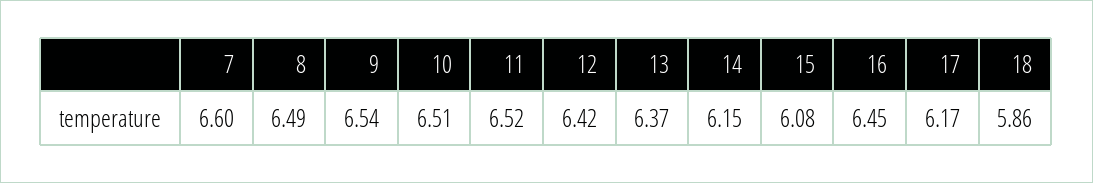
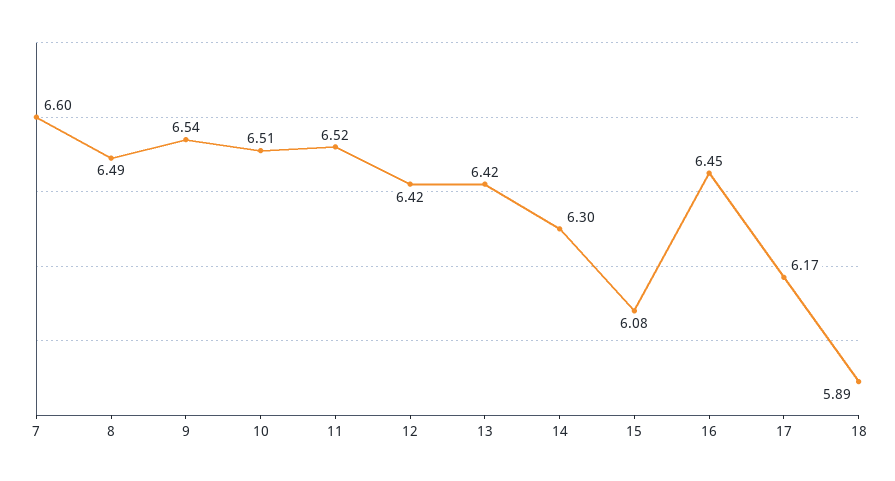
13: 6.37 -> 6.42
14: 6.15 -> 6.3
18: 5.86 -> 5.89

